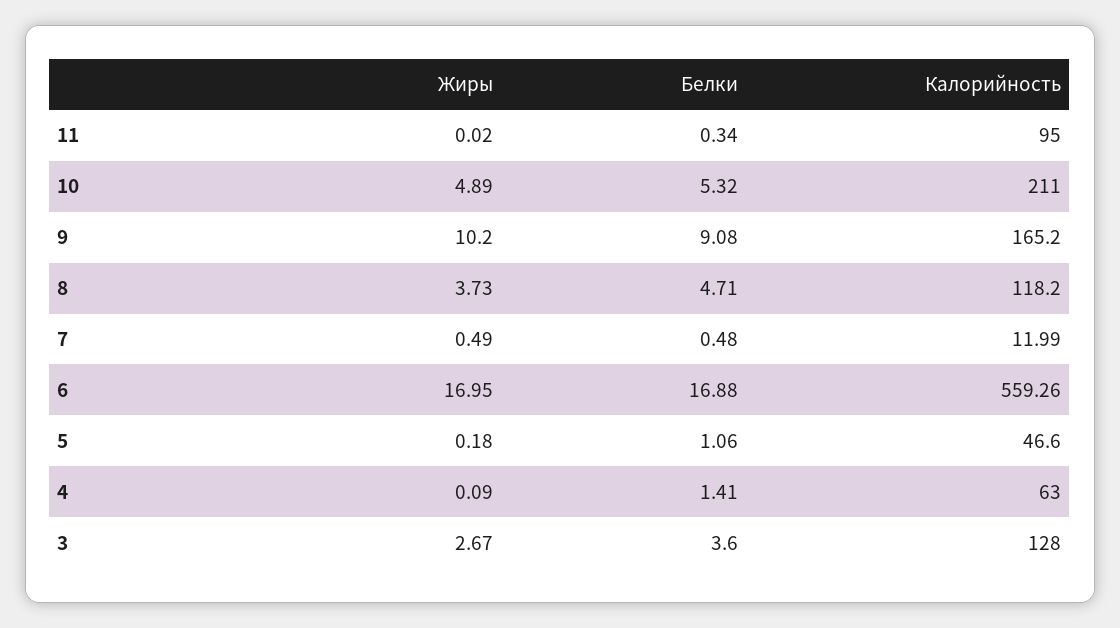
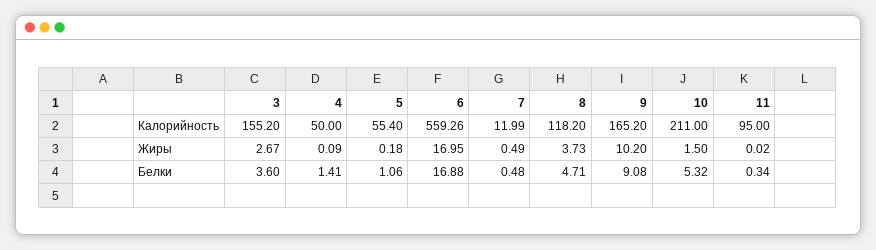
Жиры, 10: 4.89 -> 1.5
Калорийность, 5: 46.6 -> 55.4
Калорийность, 4: 63 -> 50
Калорийность, 3: 128 -> 155.2

